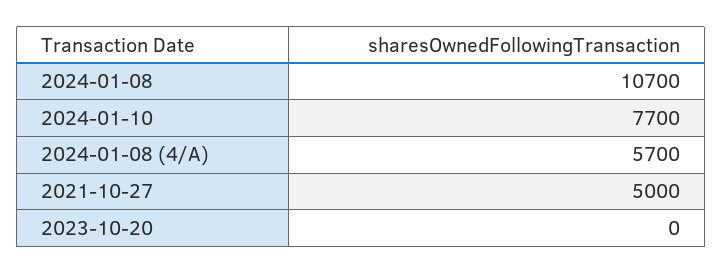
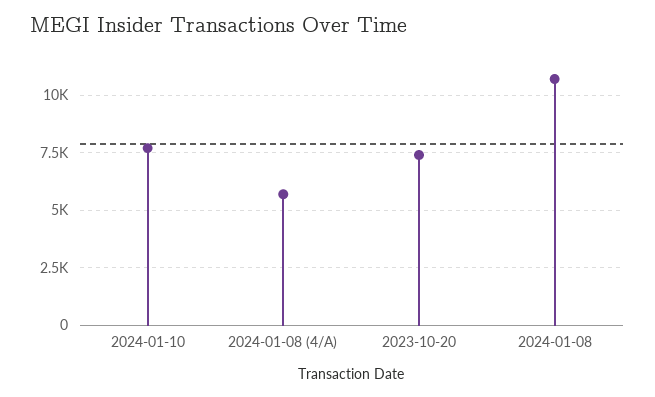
2021-10-27: 5000 -> none
2023-10-20: 0 -> 7500

